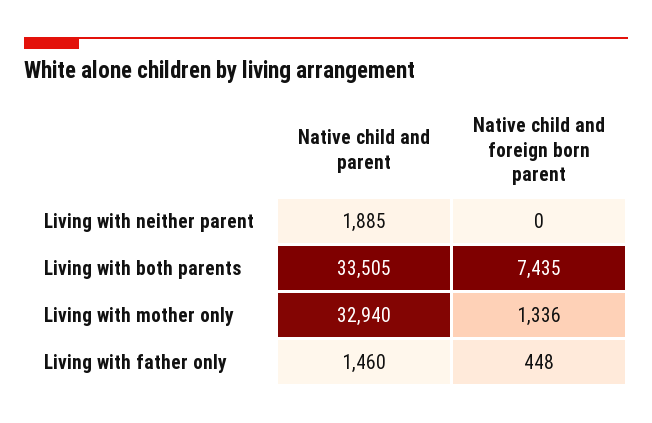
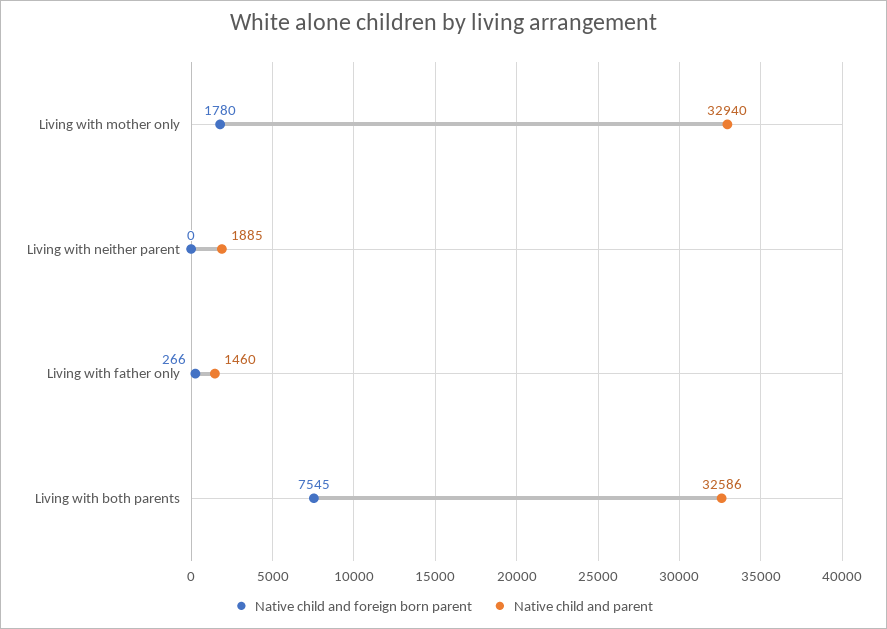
Native child and parent, Living with both parents: 33505 -> 32586
Native child and foreign born parent, Living with both parents: 7435 -> 7545
Native child and foreign born parent, Living with mother only: 1336 -> 1780
Native child and foreign born parent, Living with father only: 448 -> 266

